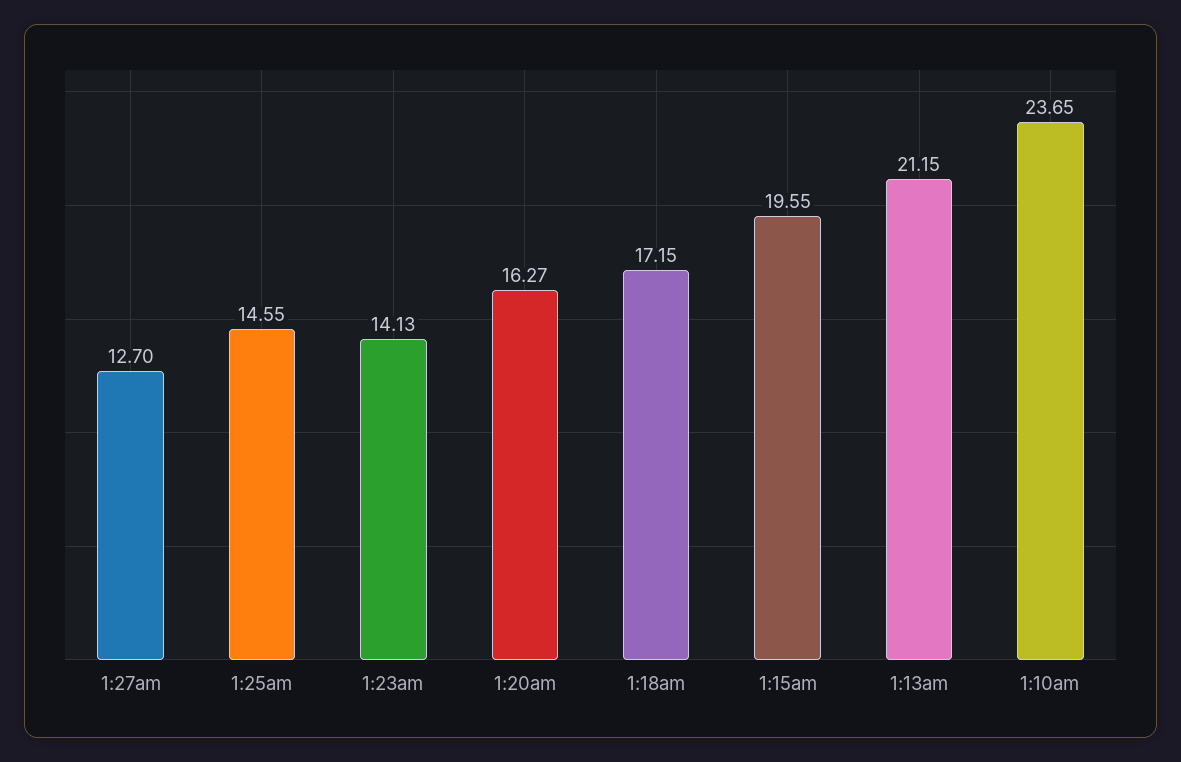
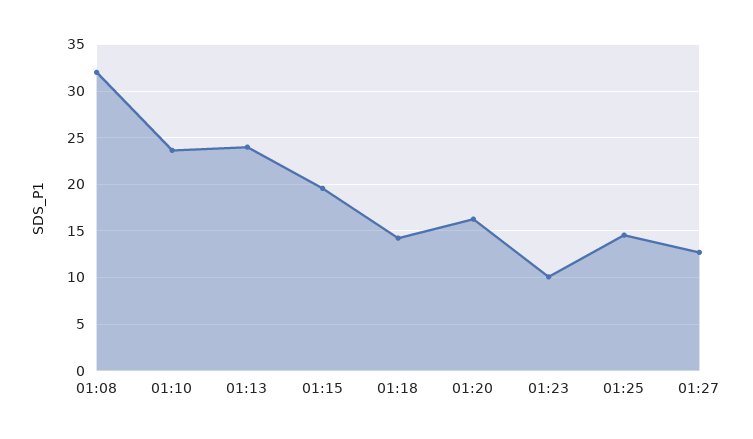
1:23am: 14.13 -> 10
1:18am: 17.15 -> 14
1:13am: 21.15 -> 24
01:08: none -> 32

